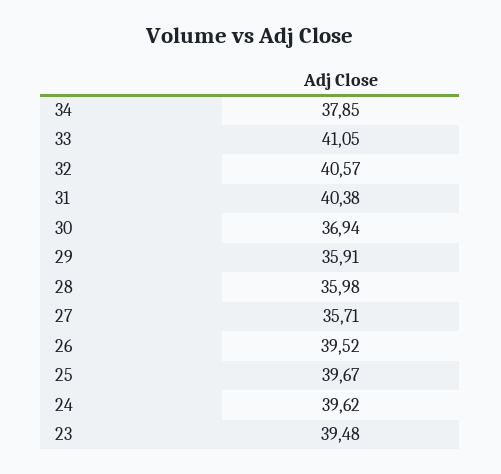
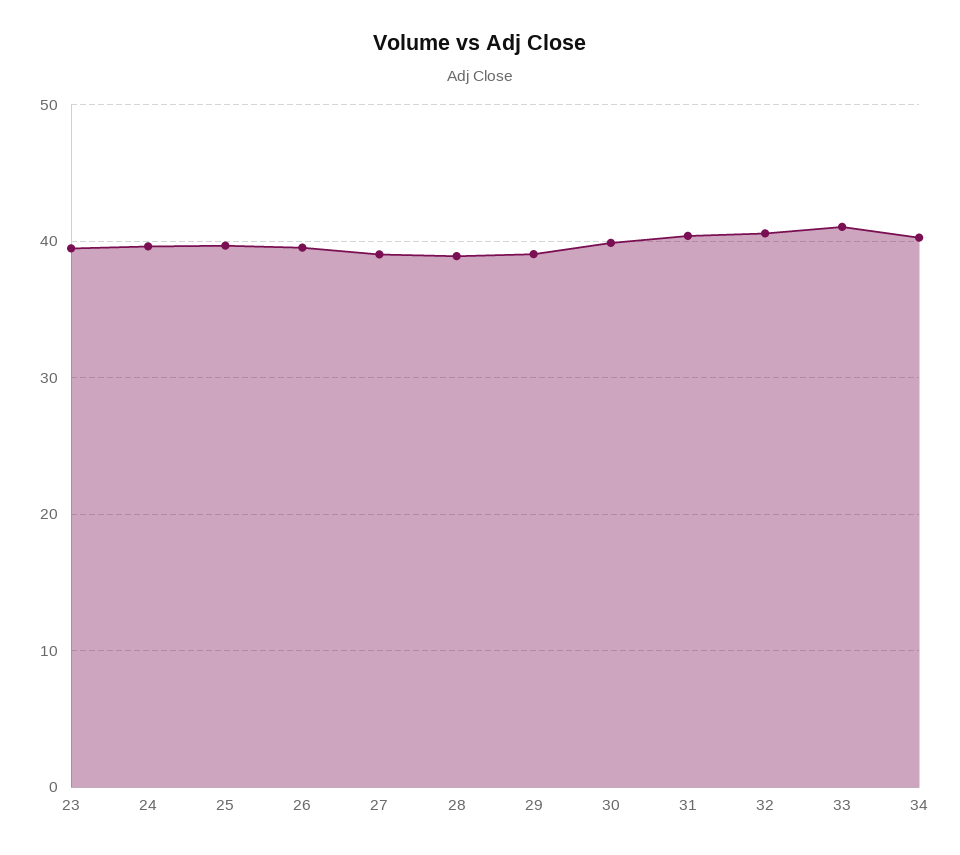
34: 37.85 -> 40
30: 36.94 -> 40
29: 35.91 -> 39
28: 35.98 -> 39
27: 35.71 -> 39

